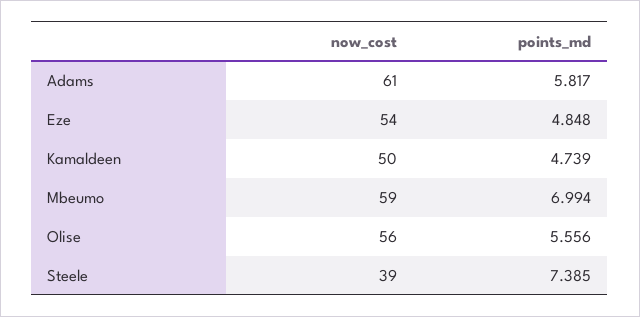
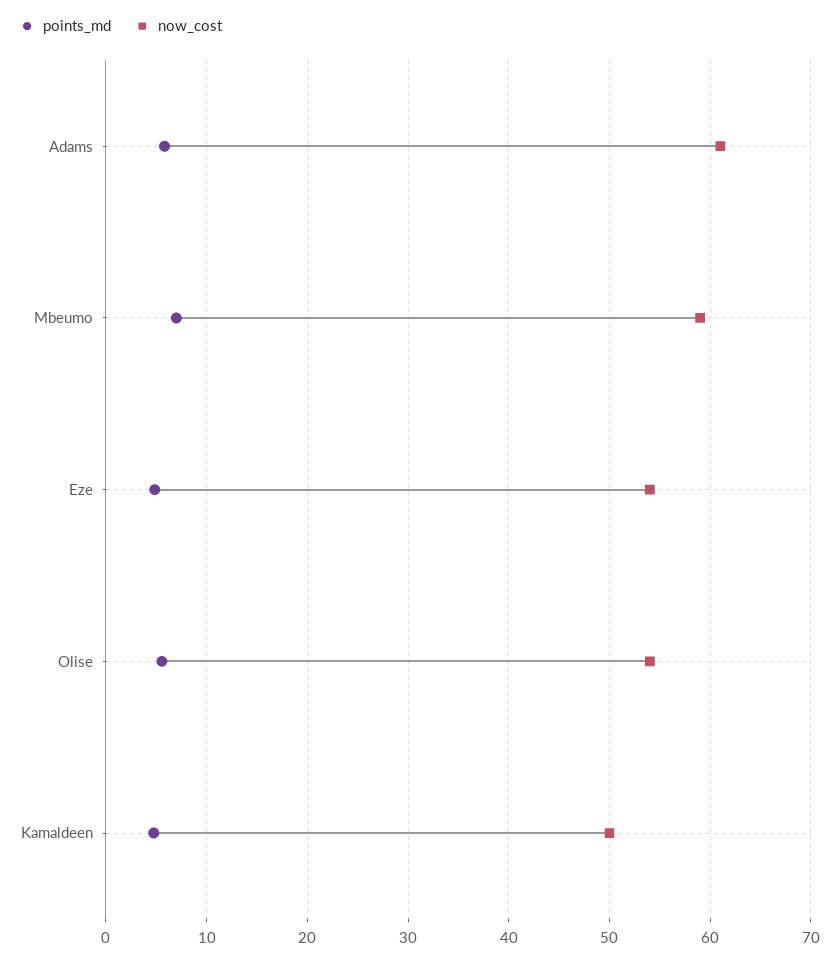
now_cost, Olise: 56 -> 54
now_cost, Steele: 39 -> none
points_md, Steele: 7.385 -> none

